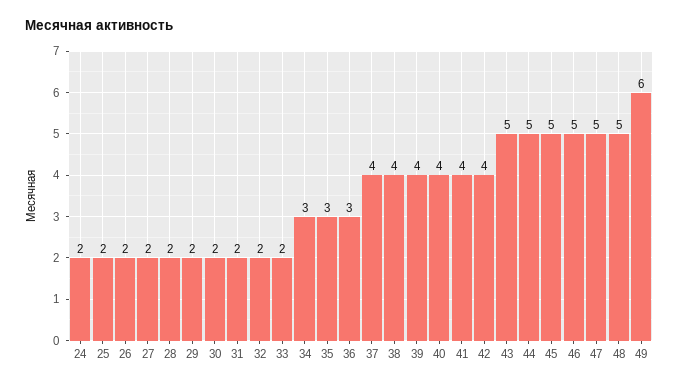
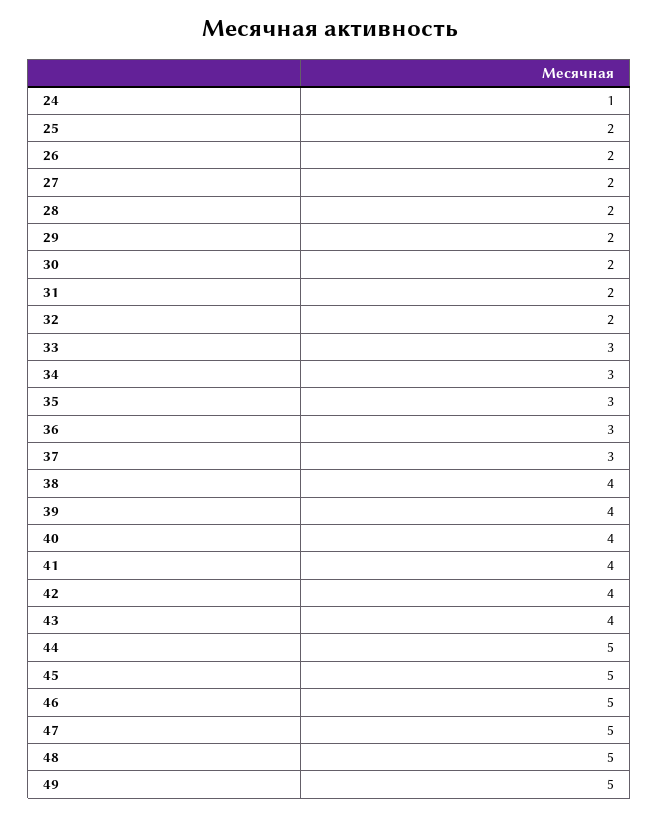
24: 2 -> 1
33: 2 -> 3
37: 4 -> 3
43: 5 -> 4
49: 6 -> 5

